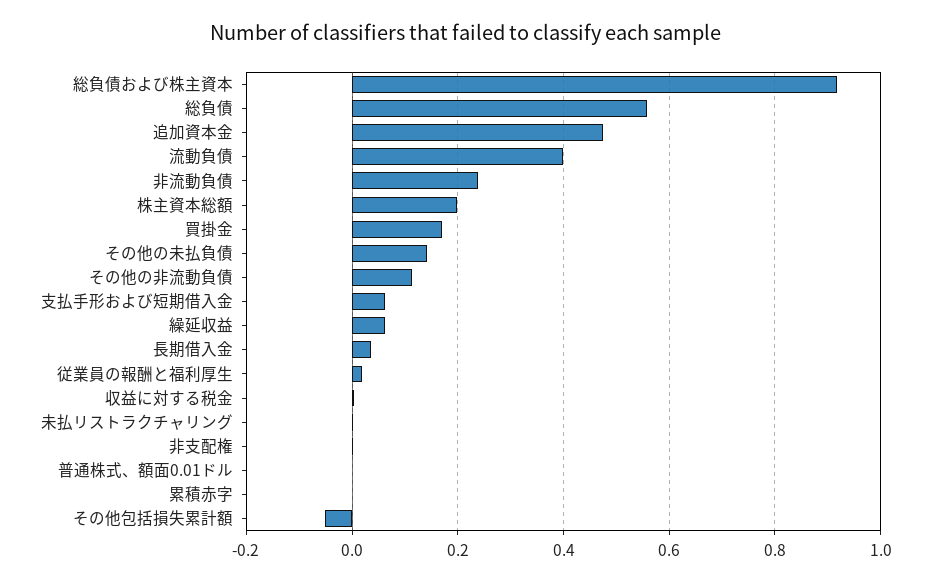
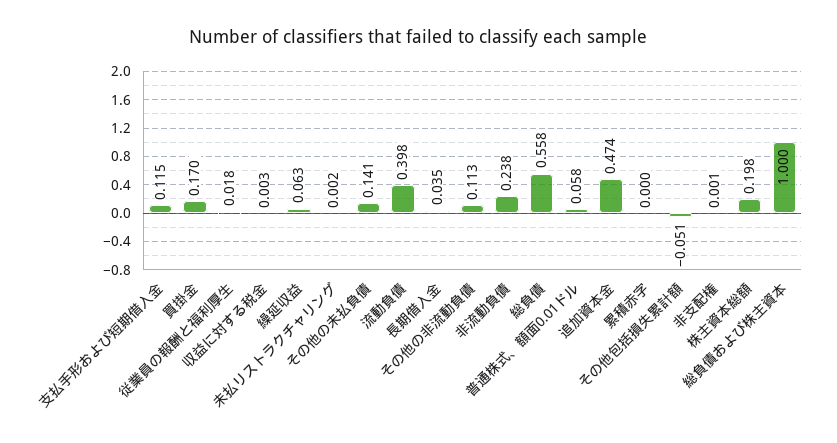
総負債および株主資本: 0.92 -> 1
支払手形および短期借入金: 0.06 -> 0.115
普通株式、額面0.01ドル: 0 -> 0.058

